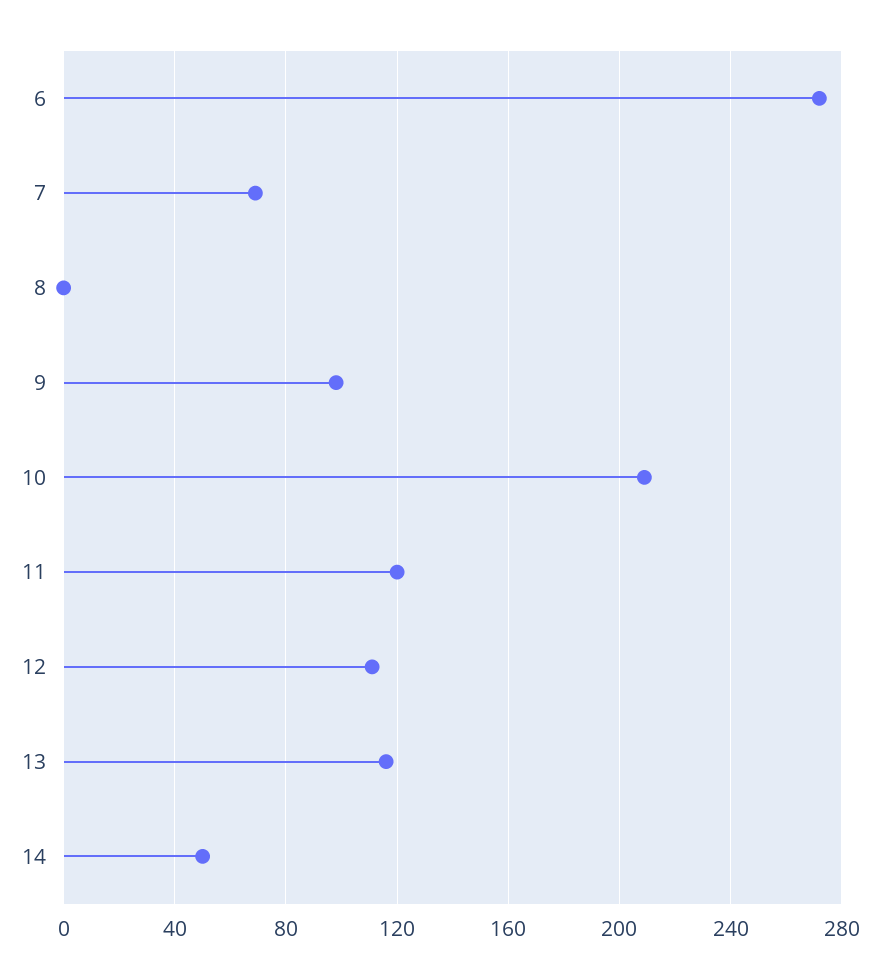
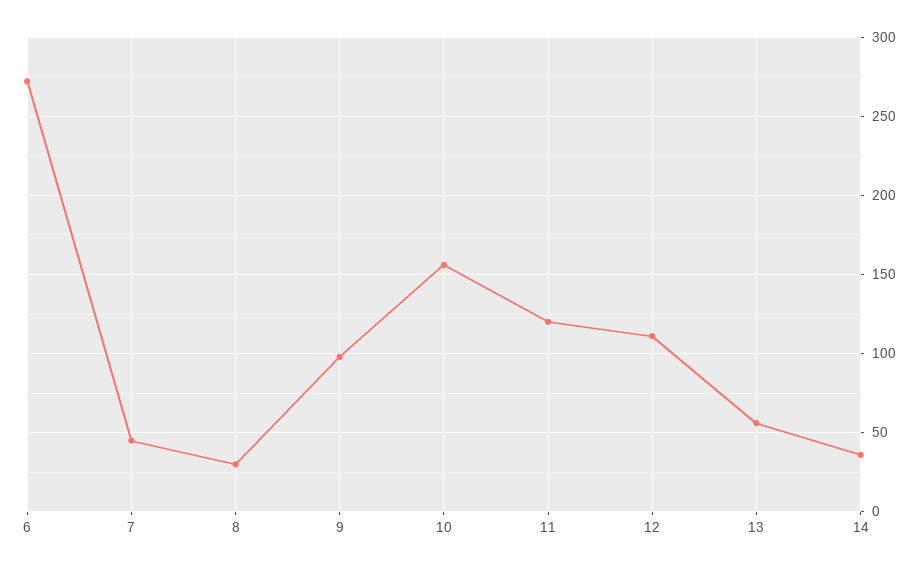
7: 70 -> 45
8: 0 -> 30
10: 210 -> 155
13: 115 -> 55
14: 50 -> 35

